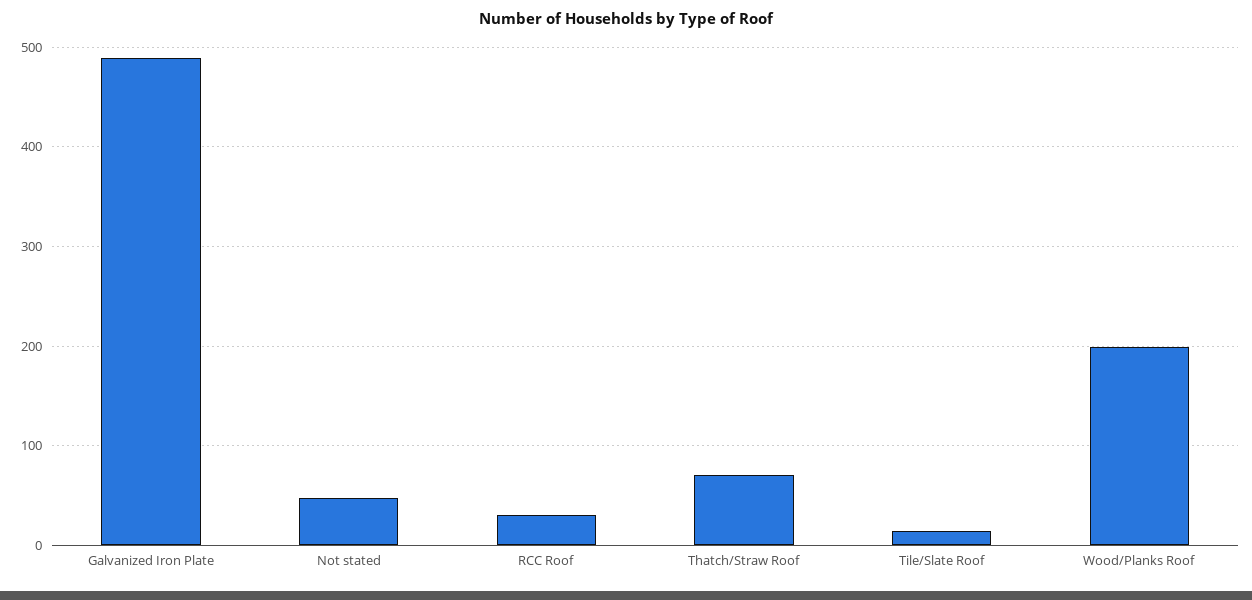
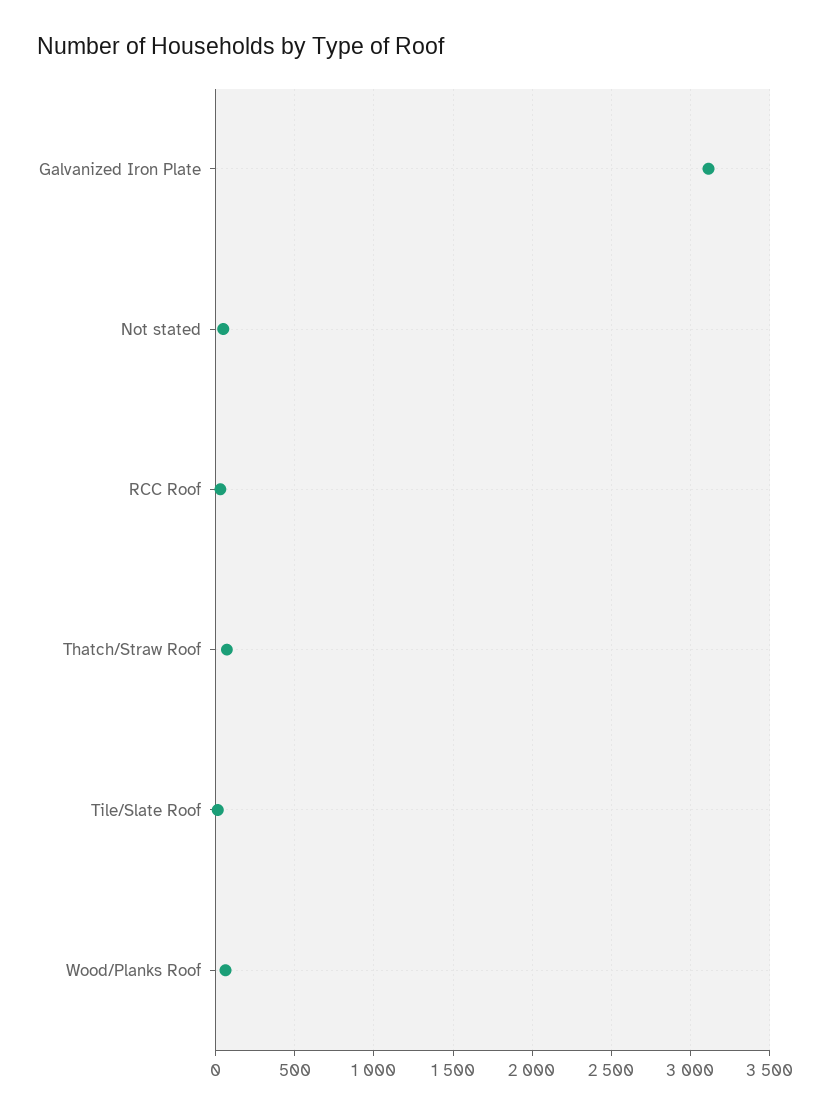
Galvanized Iron Plate: 490 -> 3100
Wood/Planks Roof: 200 -> 50

